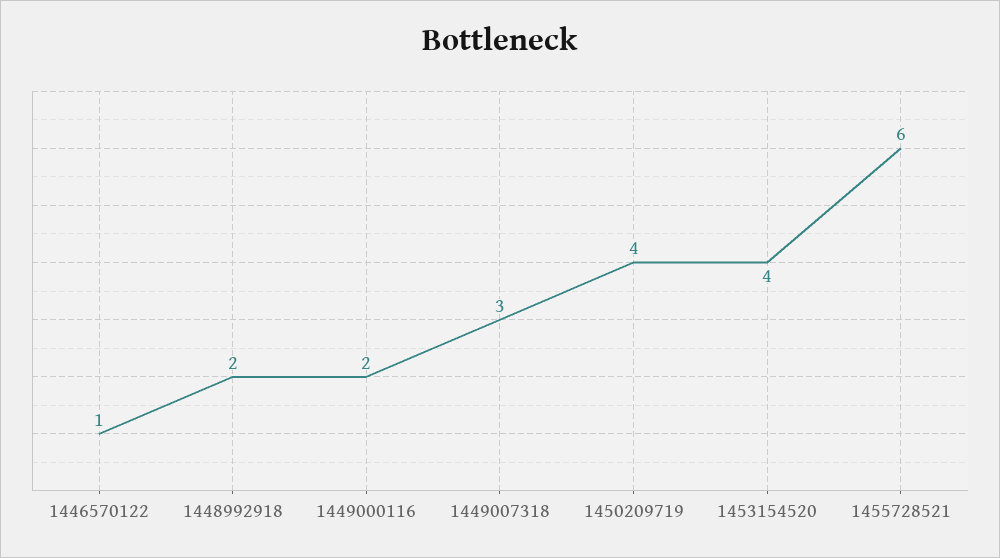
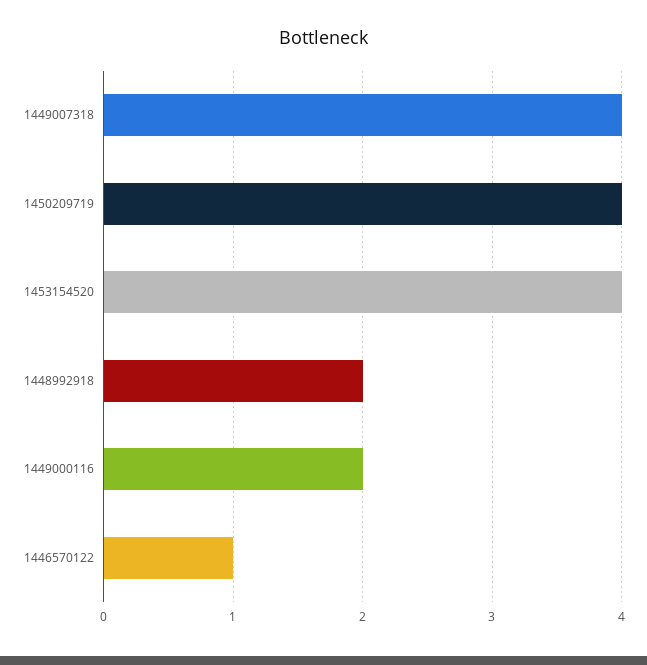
1449007318: 3 -> 4
1455728521: 6 -> none

